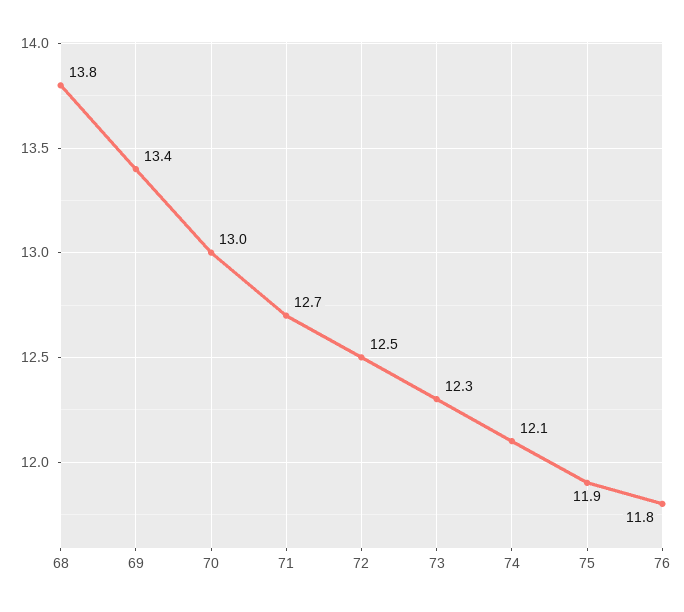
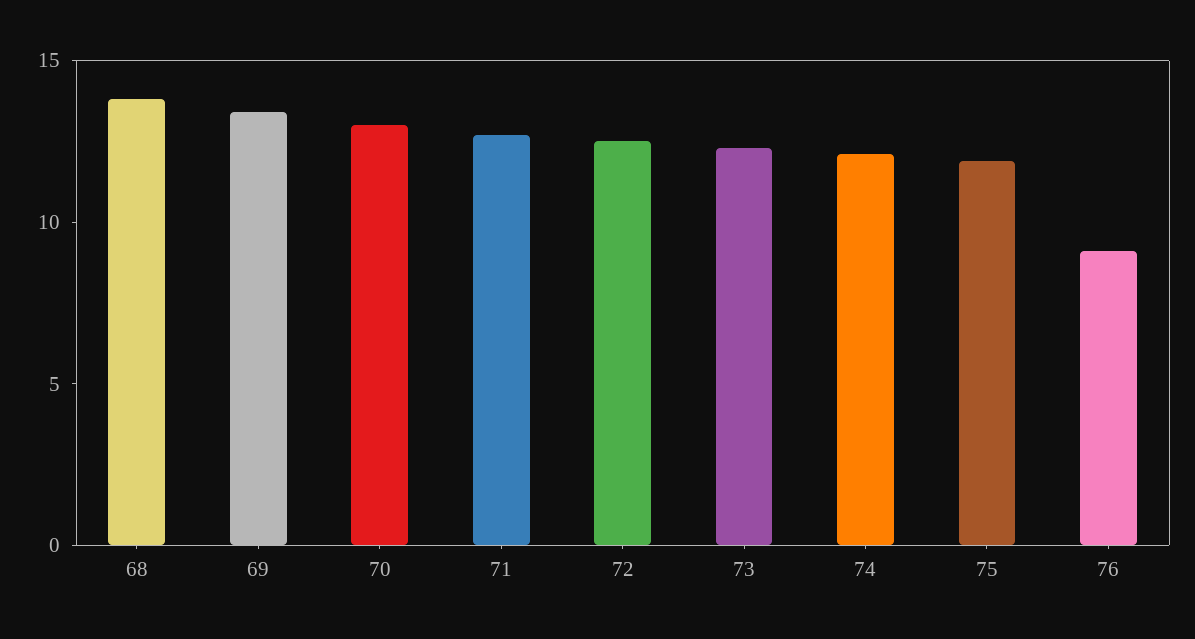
76: 11.8 -> 9

